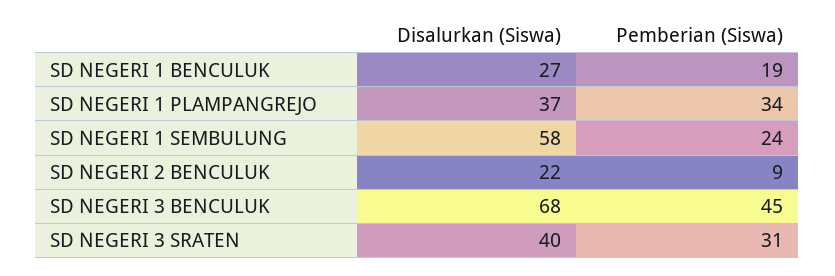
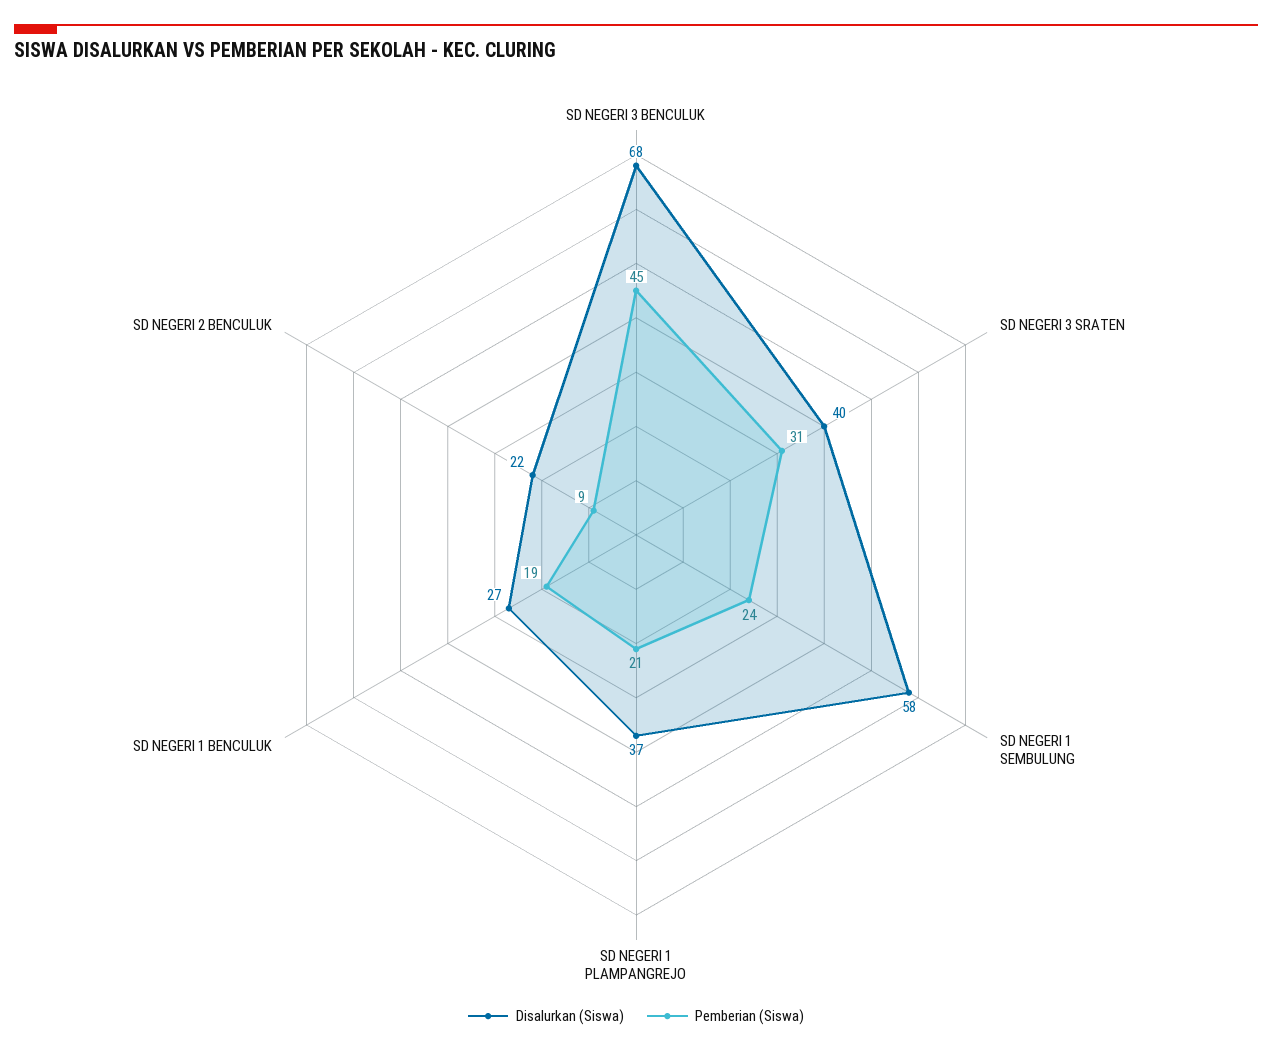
Pemberian (Siswa), SD NEGERI 1 PLAMPANGREJO: 34 -> 21

